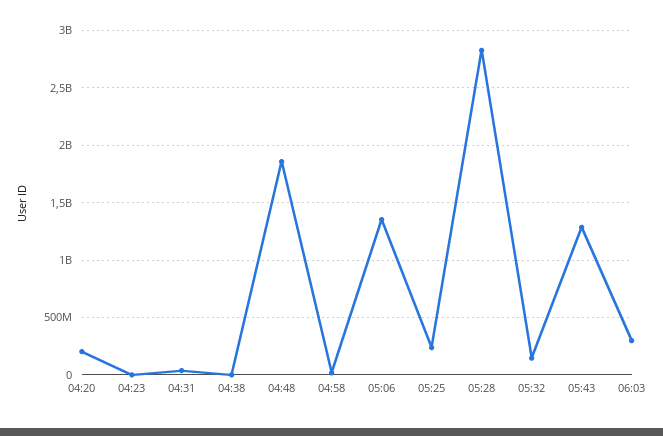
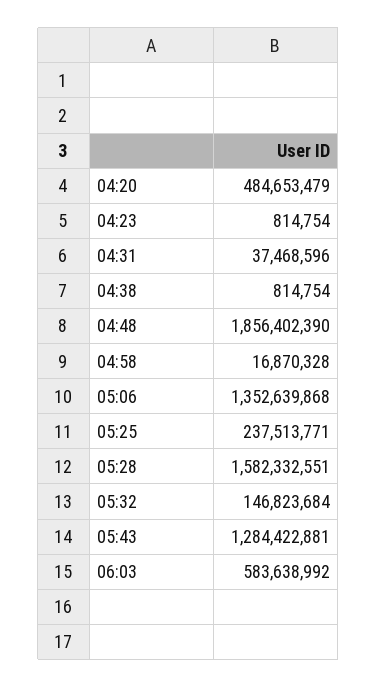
04:20: 200000000 -> 484653479
05:28: 2800000000 -> 1582332551
06:03: 300000000 -> 583638992

